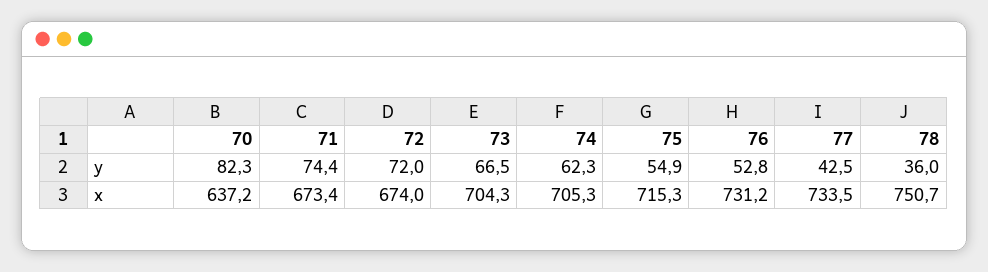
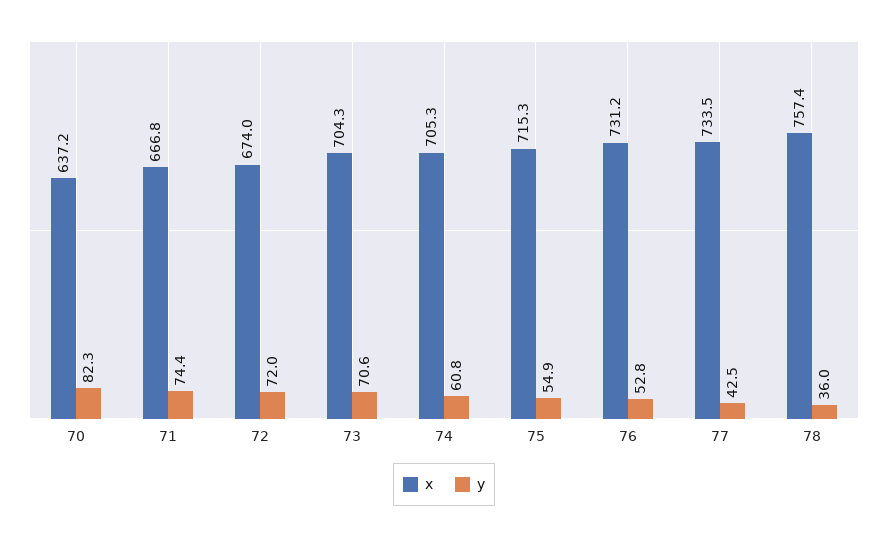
y, 73: 66.5 -> 70.6
y, 74: 62.3 -> 60.8
x, 71: 673.4 -> 666.8
x, 78: 750.7 -> 757.4

